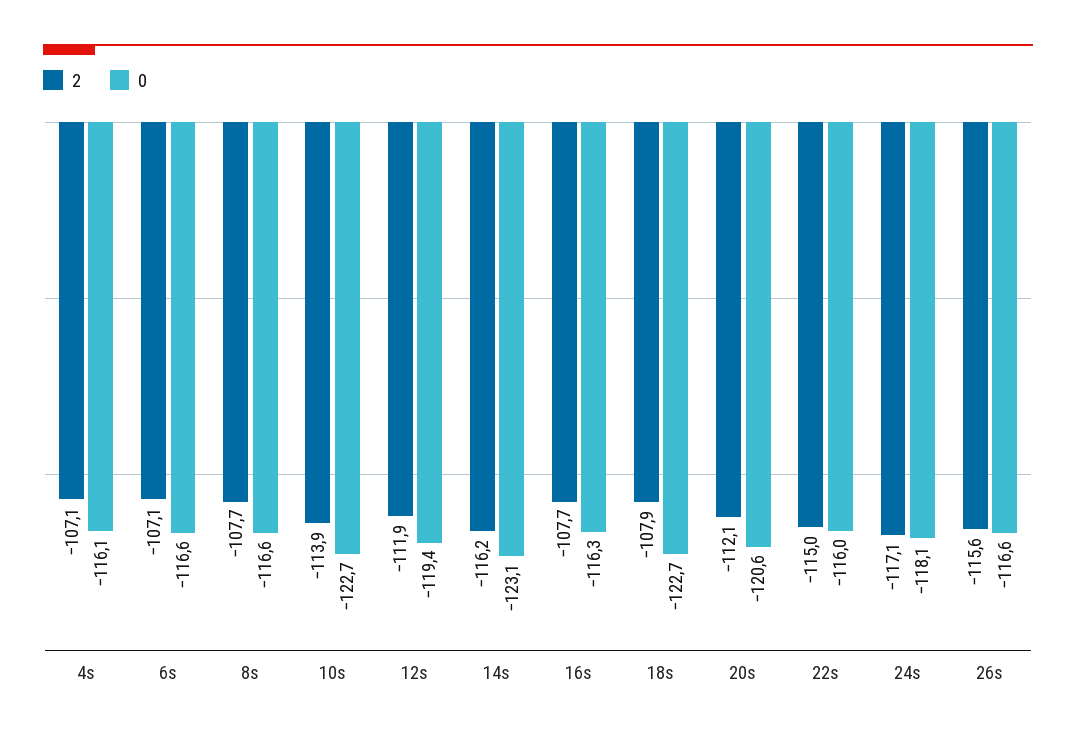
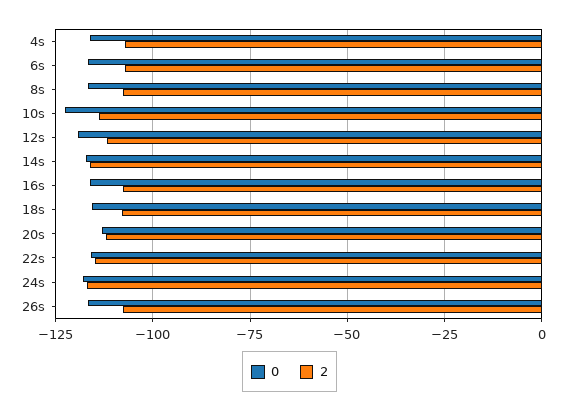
0, 14s: -123.1 -> -117.5
0, 18s: -122.7 -> -115
0, 20s: -120.6 -> -112.5
2, 26s: -115.6 -> -107.5

